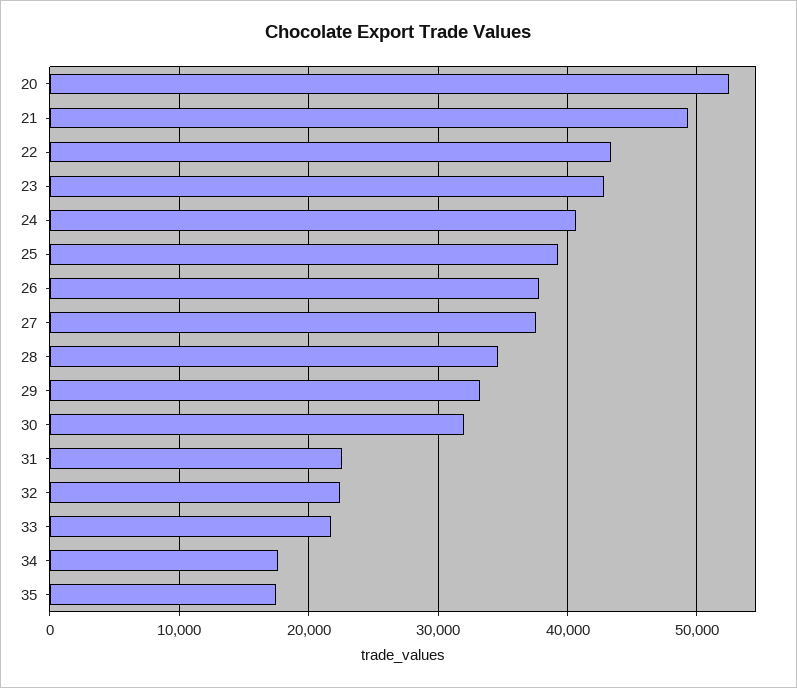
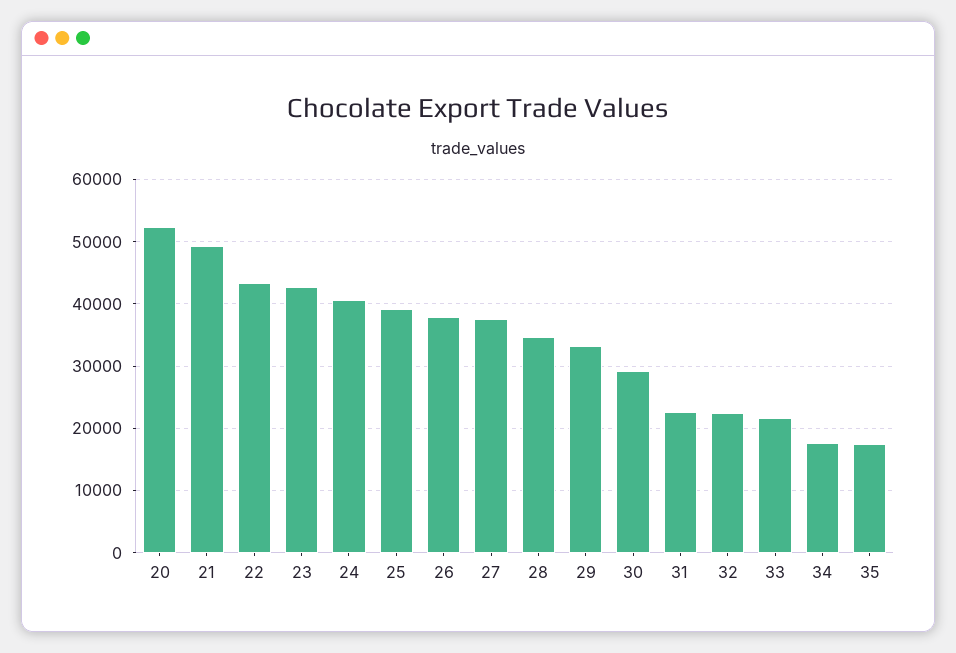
30: 32000 -> 29000

